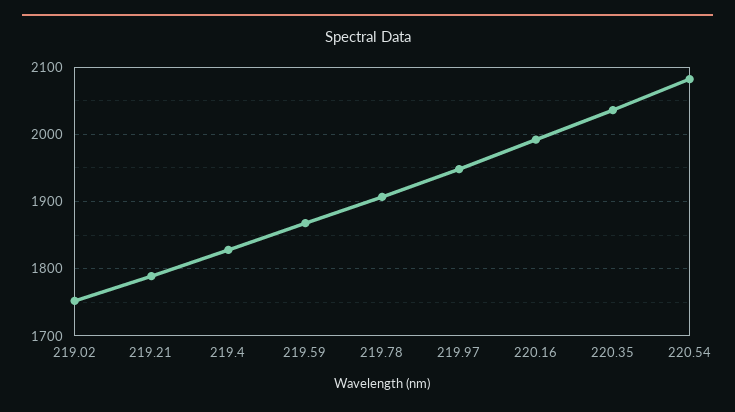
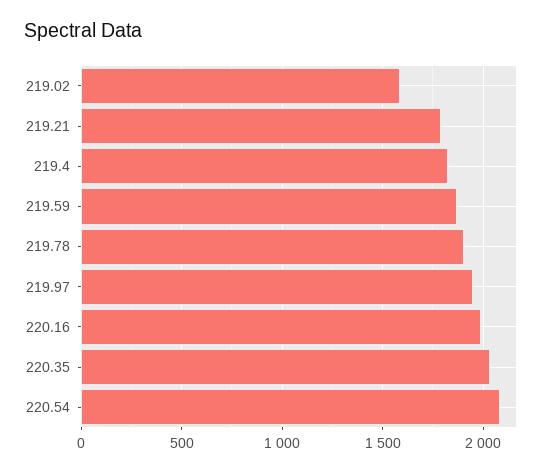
219.02: 1750 -> 1600

